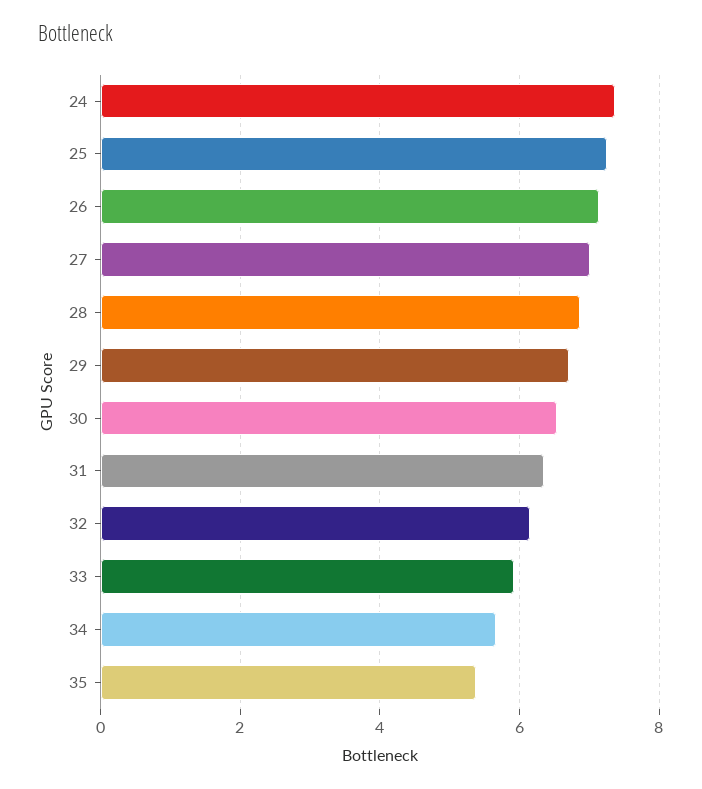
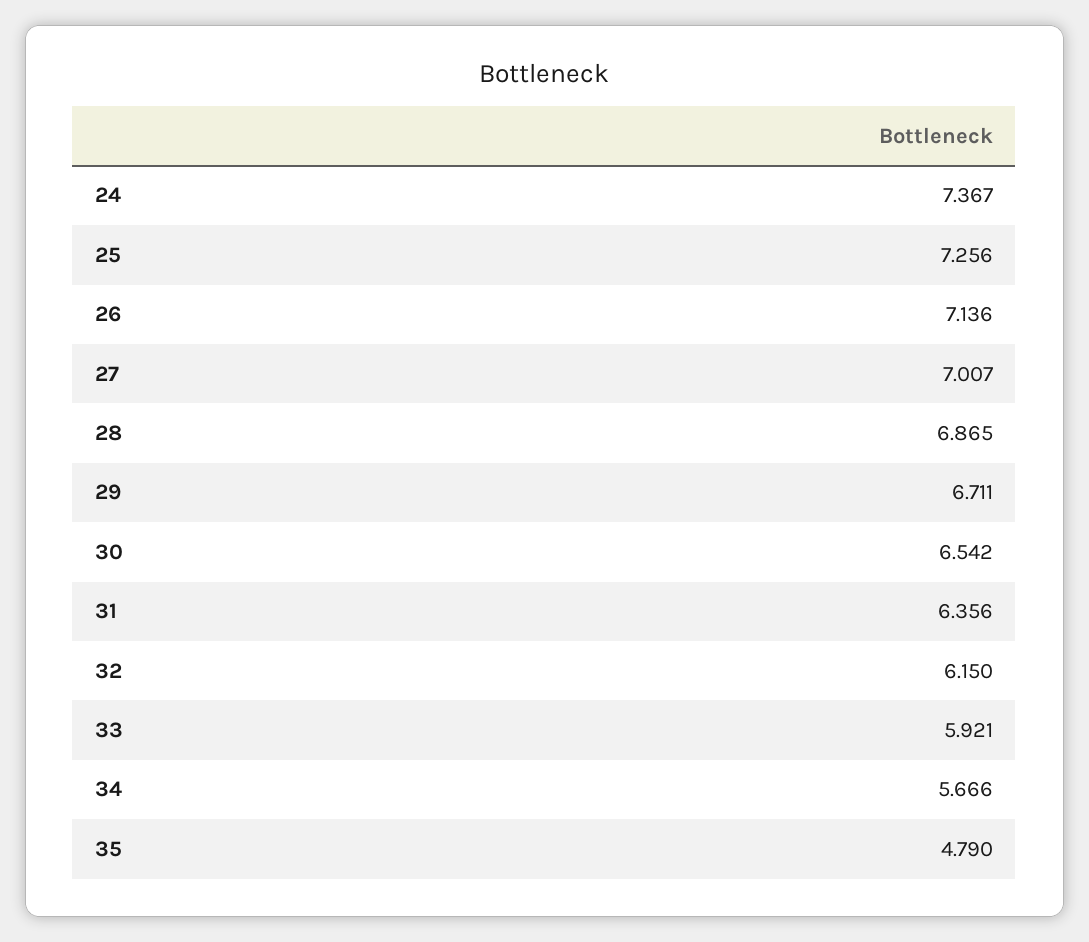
35: 5.4 -> 4.79

